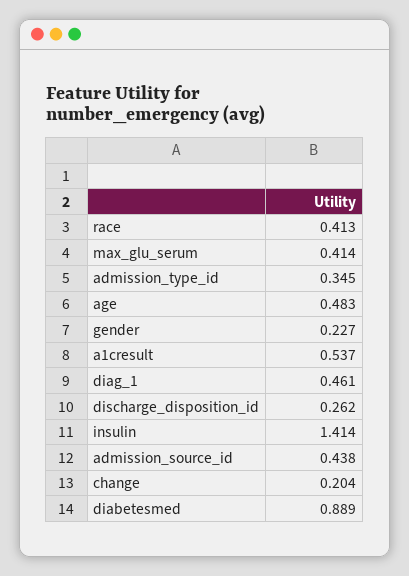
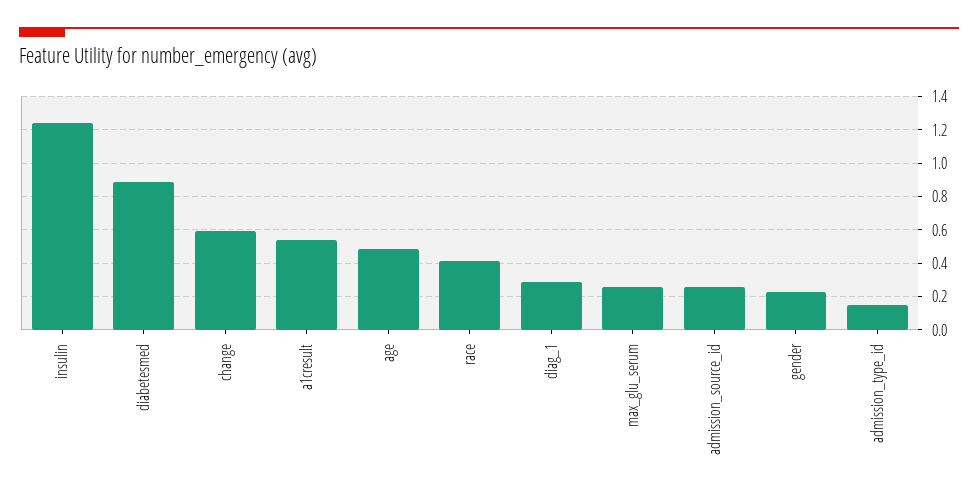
max_glu_serum: 0.414 -> 0.25
admission_type_id: 0.345 -> 0.15
diag_1: 0.461 -> 0.3
discharge_disposition_id: 0.262 -> none
insulin: 1.414 -> 1.25
admission_source_id: 0.438 -> 0.25
change: 0.204 -> 0.6

